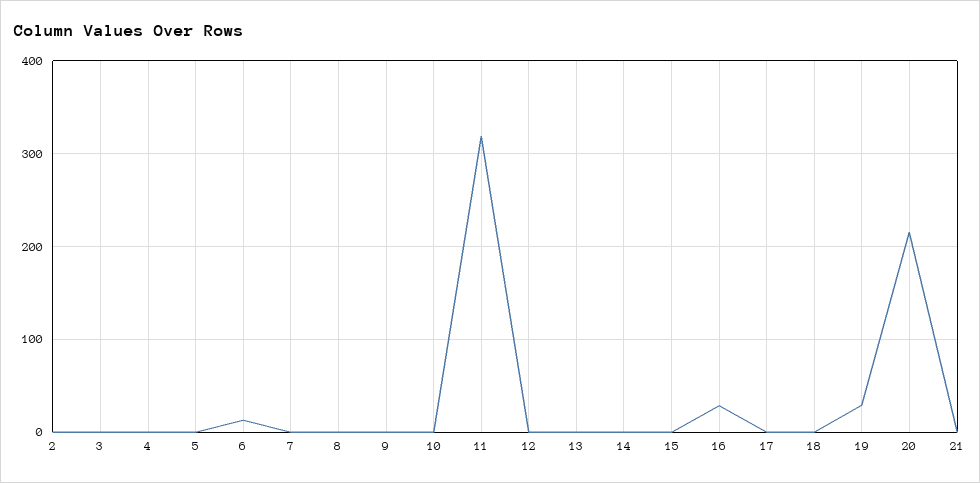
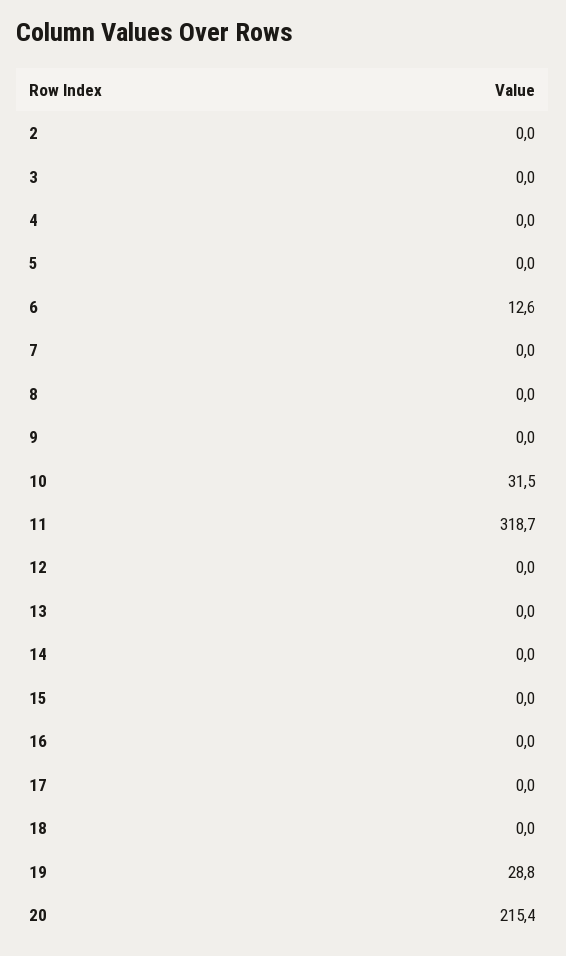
10: 0 -> 31.5
16: 30 -> 0
21: 0 -> none

